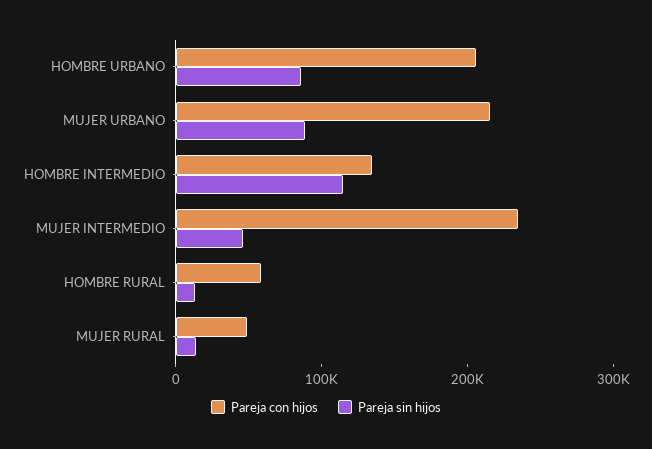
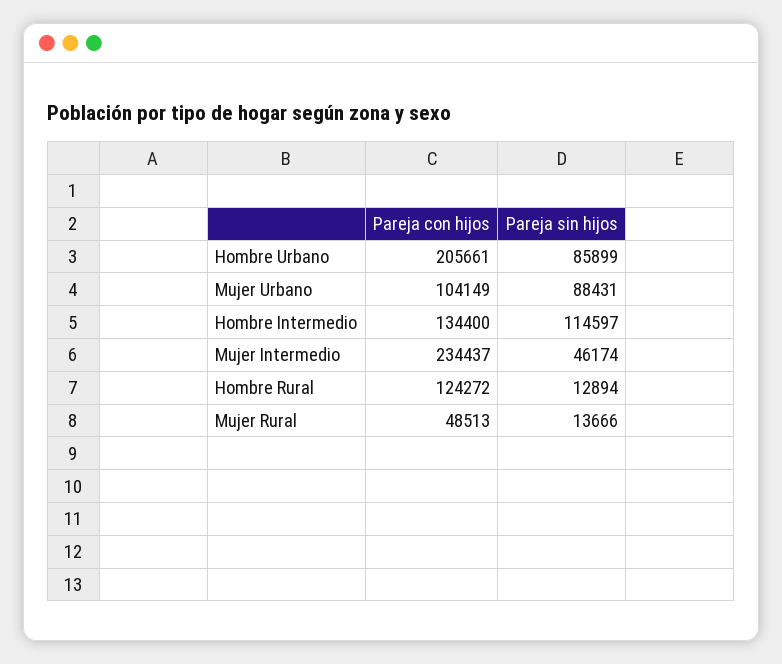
Pareja con hijos, MUJER URBANO: 220000 -> 104149
Pareja con hijos, HOMBRE RURAL: 60000 -> 124272

